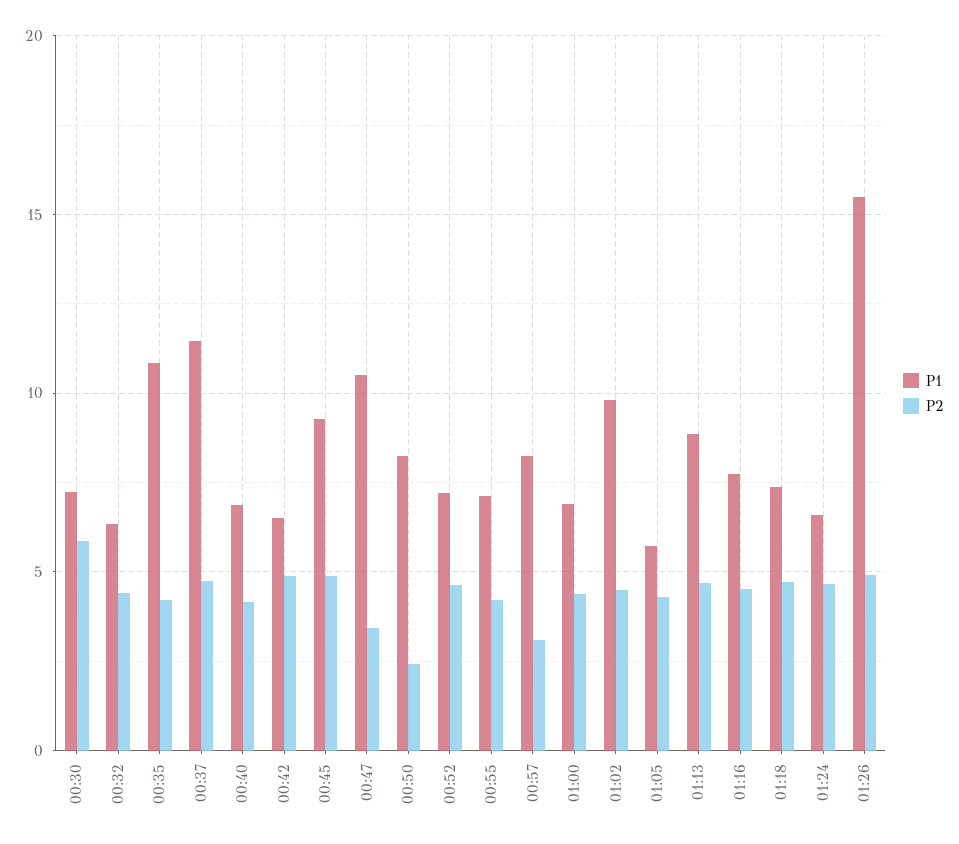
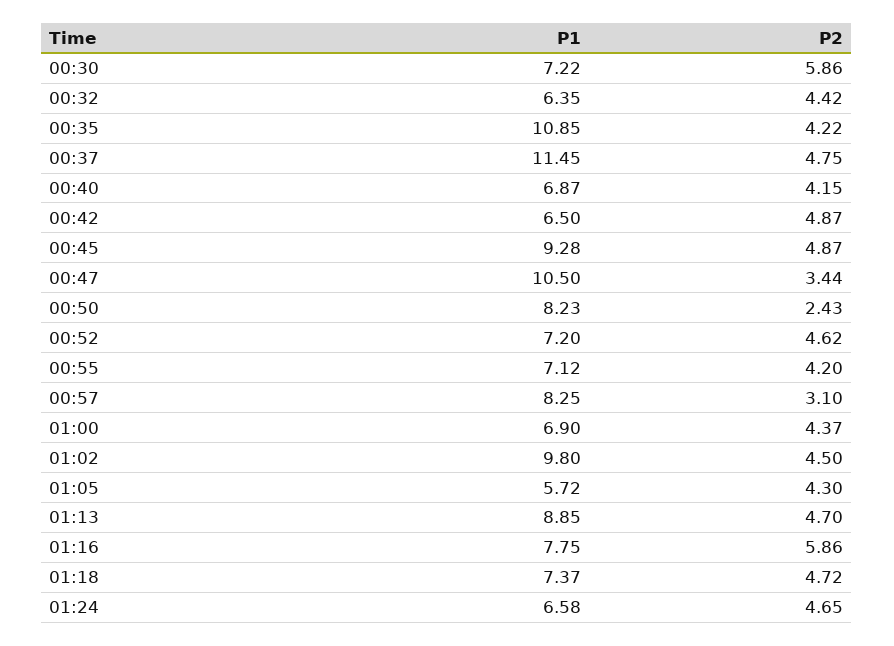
P2, 01:16: 4.5 -> 5.86
P1, 01:26: 15.5 -> none
P2, 01:26: 5 -> none

